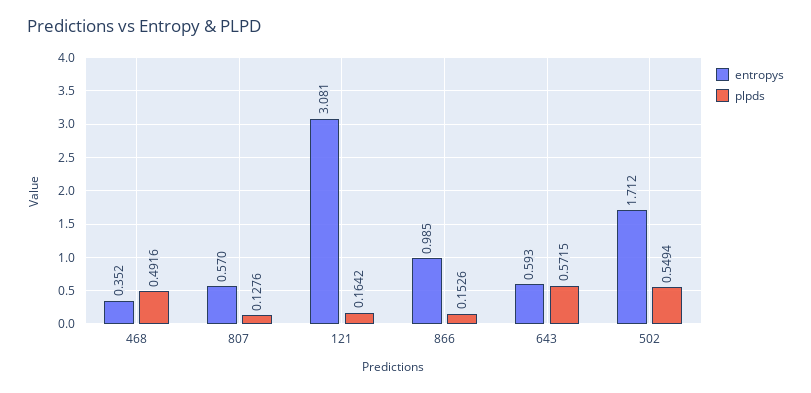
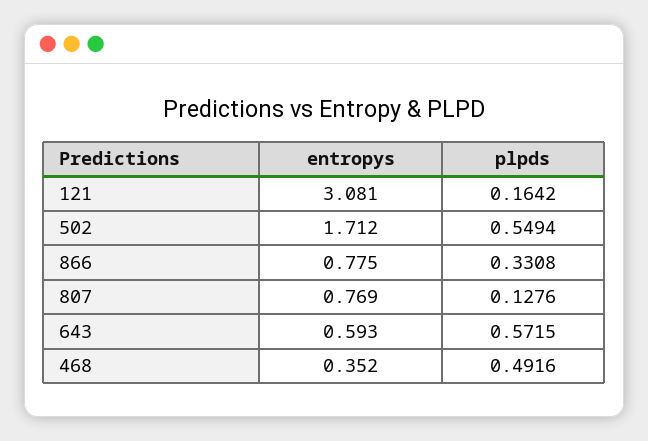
entropys, 807: 0.57 -> 0.769
entropys, 866: 0.985 -> 0.775
plpds, 866: 0.1526 -> 0.3308

